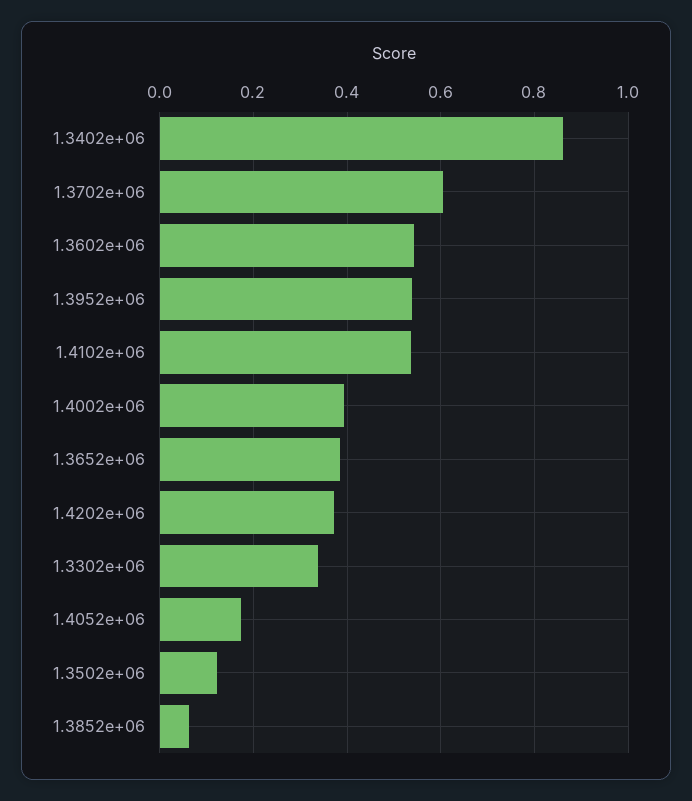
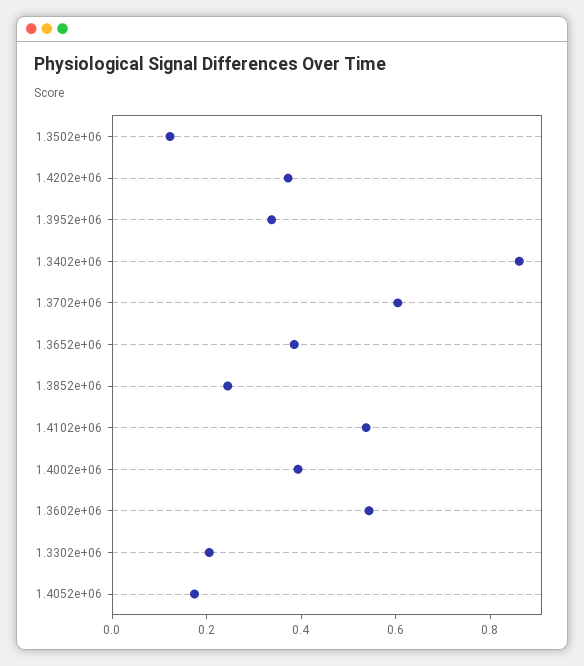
1.3952e+06: 0.54 -> 0.35
1.3302e+06: 0.34 -> 0.2
1.3852e+06: 0.06 -> 0.25

